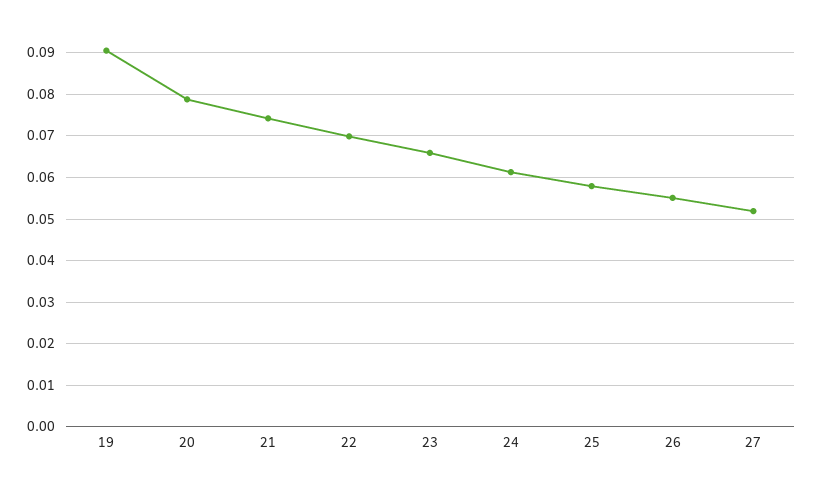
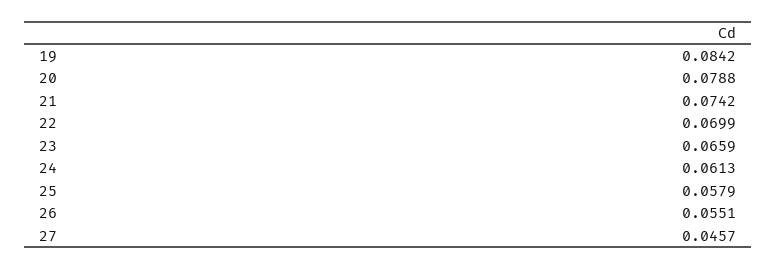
19: 0.09 -> 0.0842
27: 0.052 -> 0.0457

